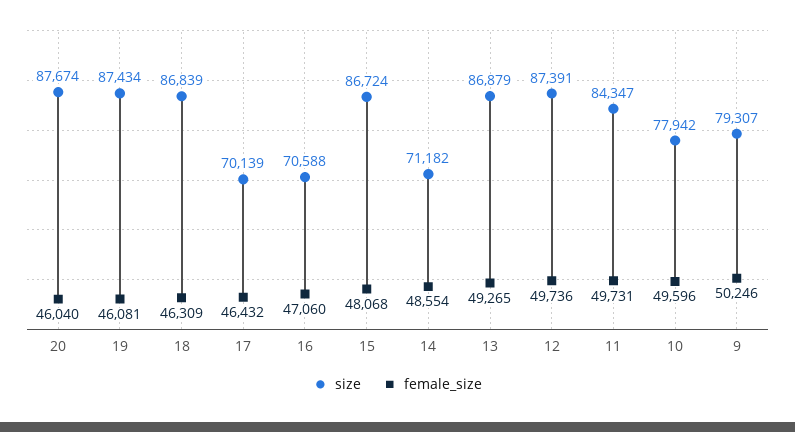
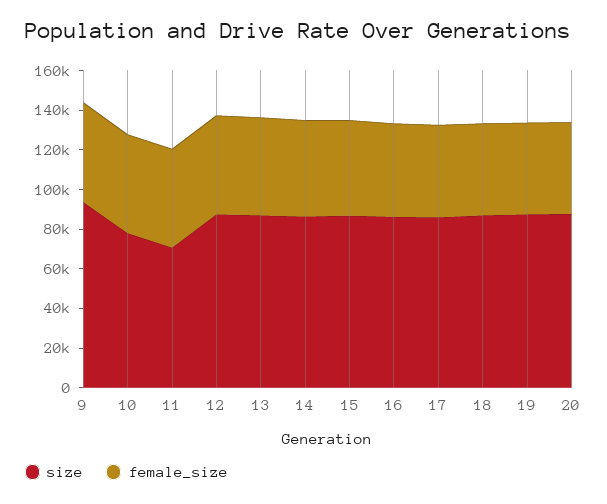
size, 17: 70139 -> 85000
size, 16: 70588 -> 85000
size, 14: 71182 -> 85000
size, 11: 84347 -> 70000
size, 9: 79307 -> 95000

